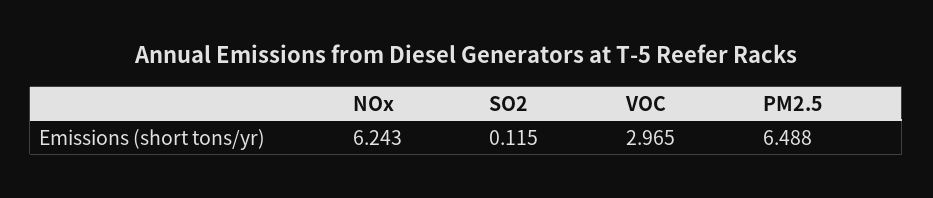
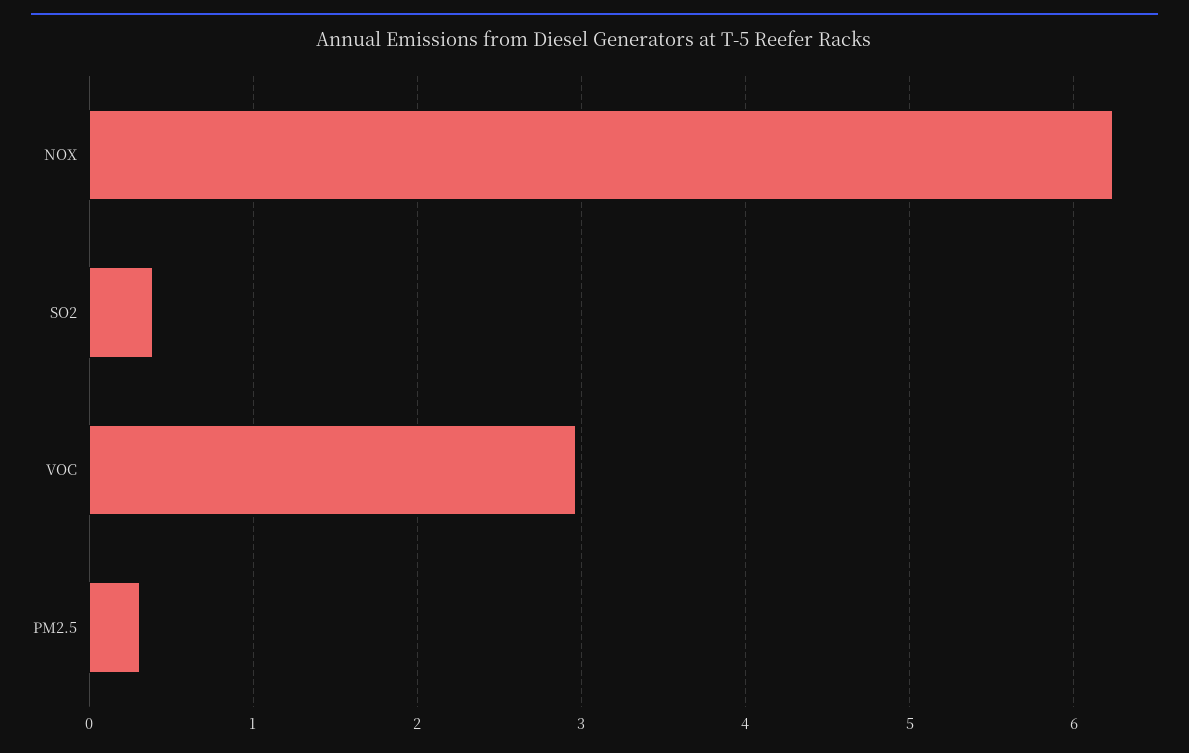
SO2: 0.115 -> 0.4
PM2.5: 6.488 -> 0.3

